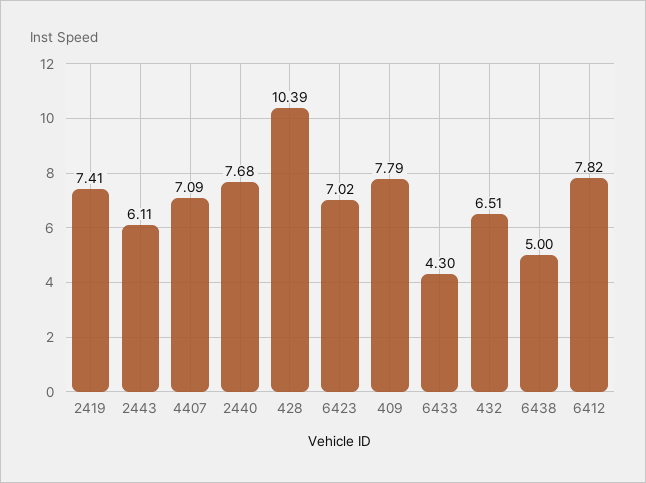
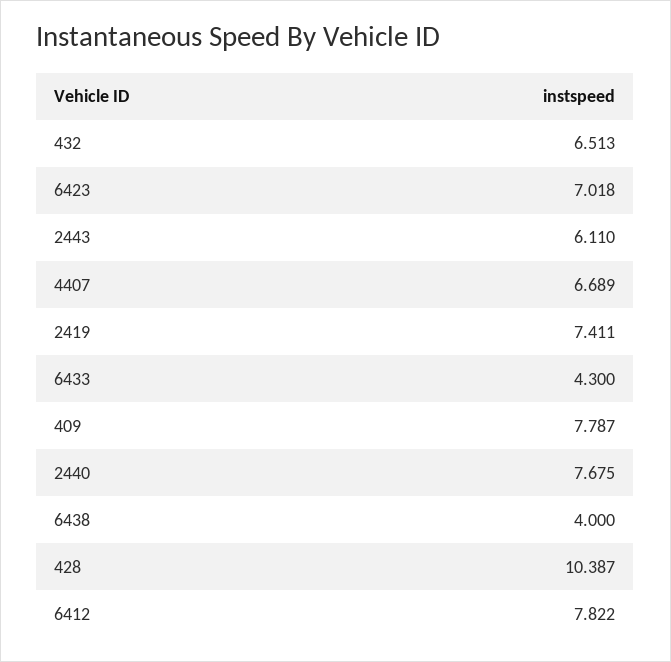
4407: 7.09 -> 6.689
6438: 5 -> 4

